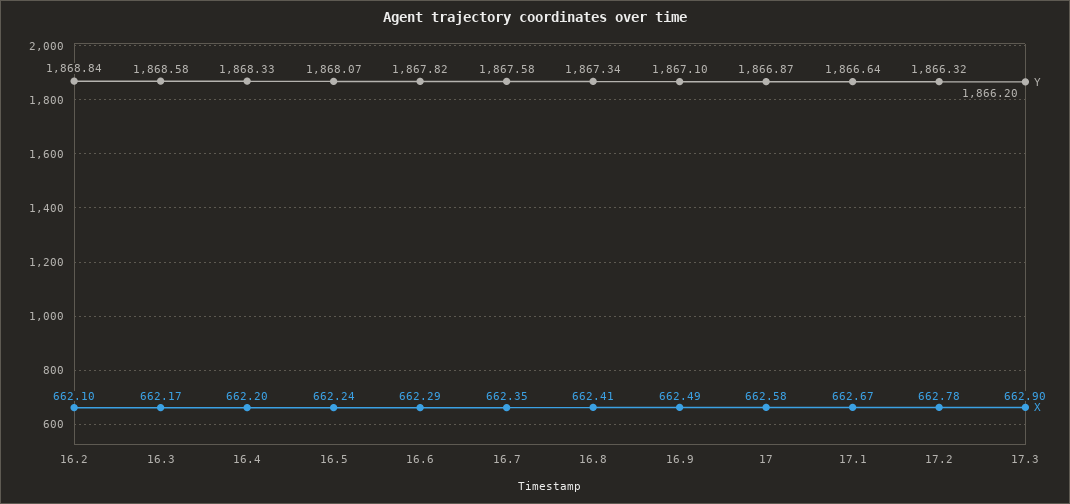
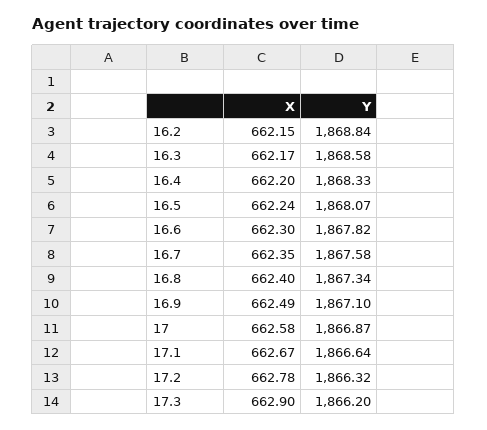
X, 16.2: 662.1 -> 662.15
X, 16.6: 662.29 -> 662.3
X, 16.8: 662.41 -> 662.4

